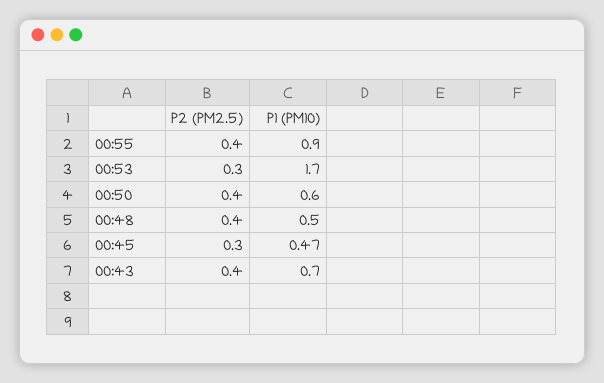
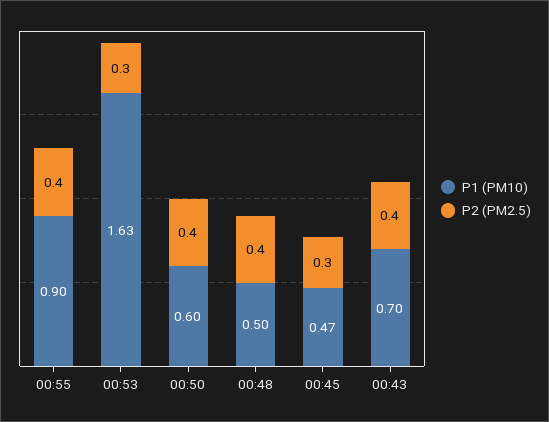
P1 (PM10), 00:53: 1.7 -> 1.63

